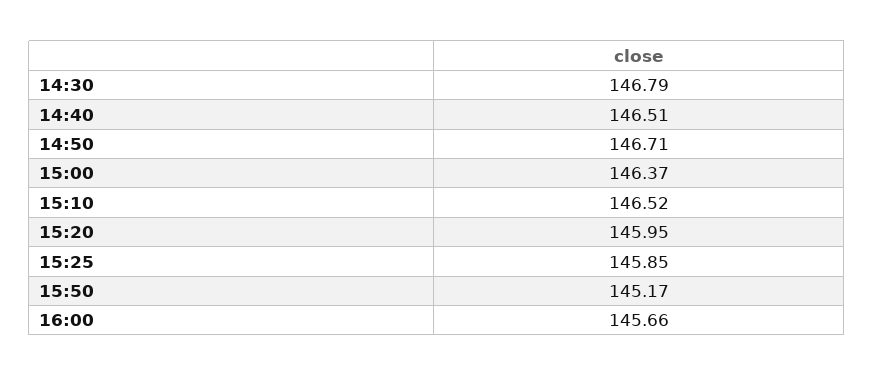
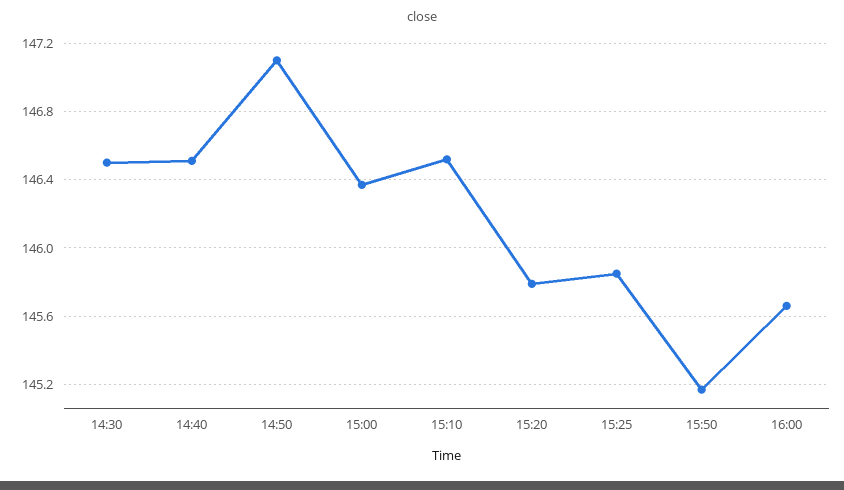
14:30: 146.79 -> 146.5
14:50: 146.71 -> 147.1
15:20: 145.95 -> 145.8

